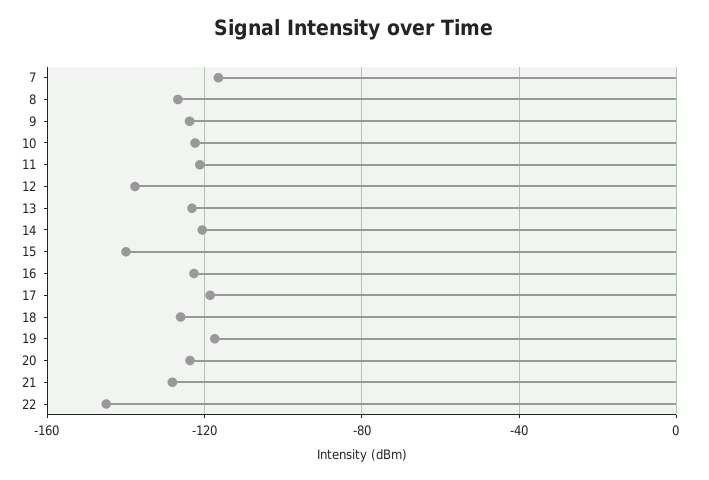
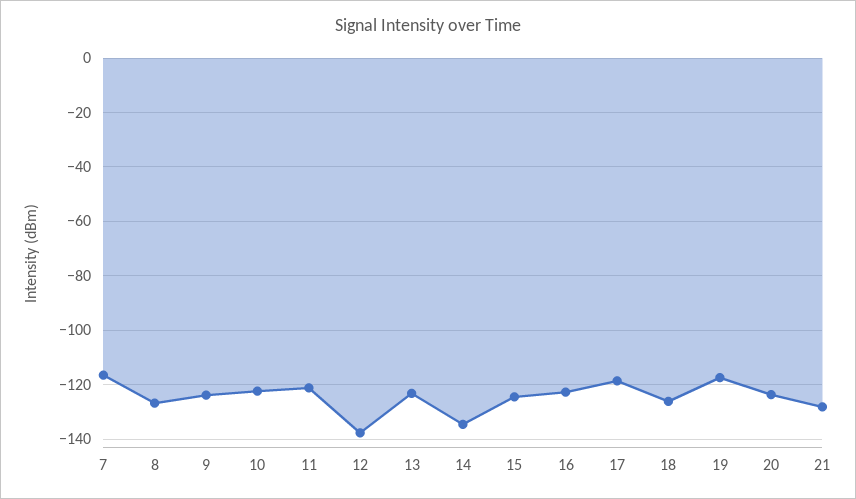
14: -120 -> -135
15: -140 -> -125
22: -145 -> none

